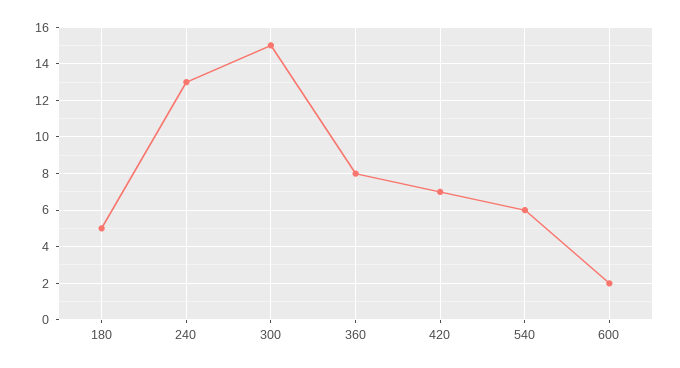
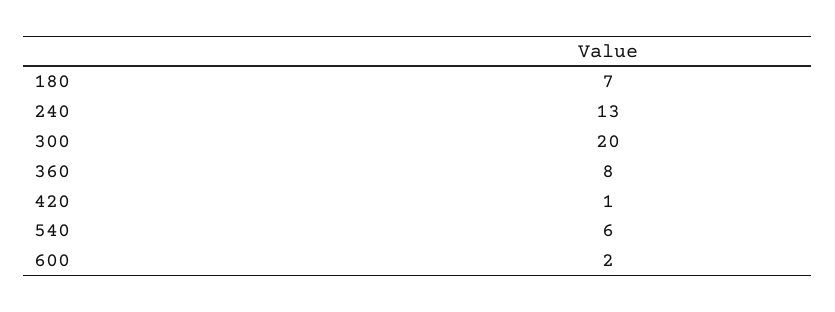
180: 5 -> 7
300: 15 -> 20
420: 7 -> 1

